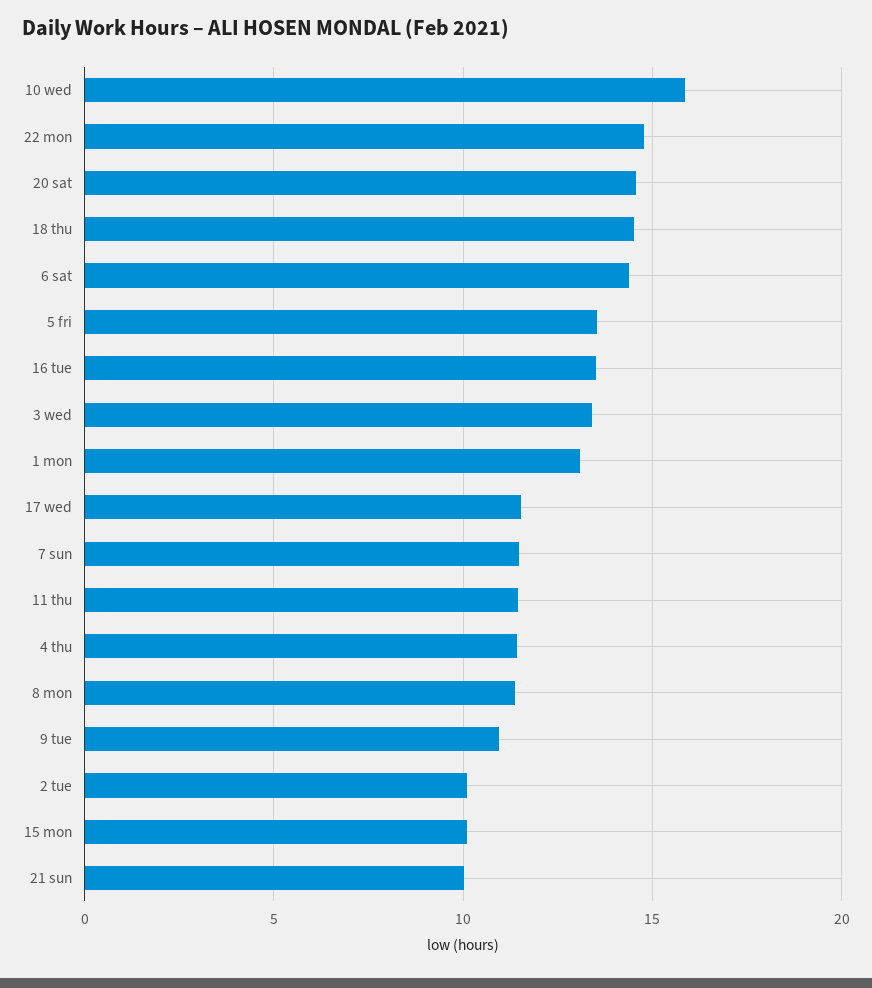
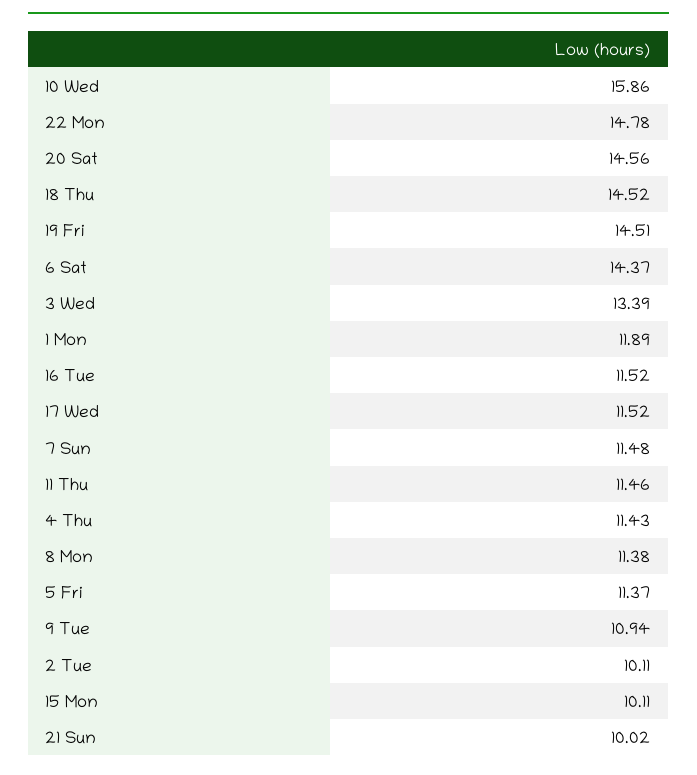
5 fri: 13.5 -> 11.37
16 tue: 13.5 -> 11.52
1 mon: 13 -> 11.89
19 Fri: none -> 14.51

